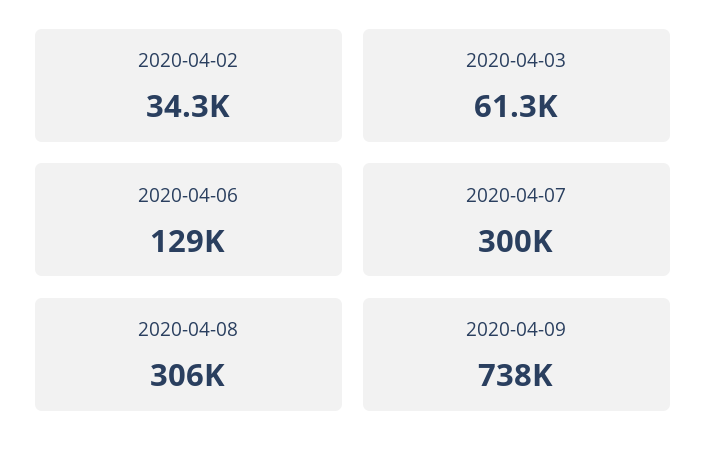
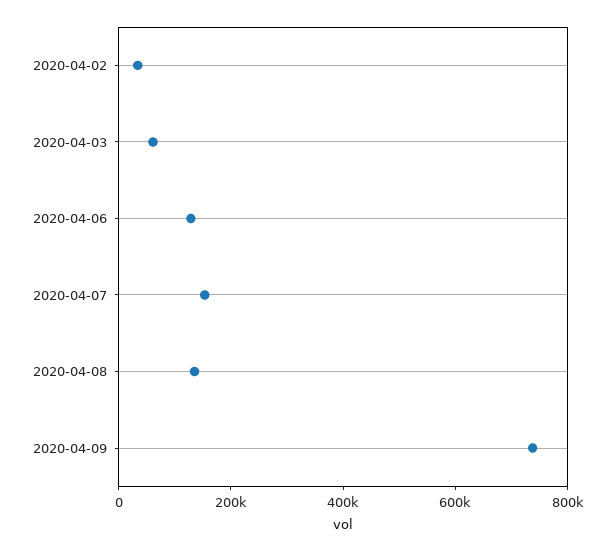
2020-04-07: 300000 -> 150000
2020-04-08: 306000 -> 150000

